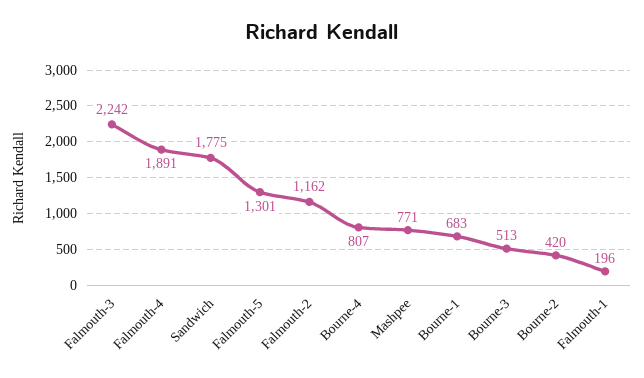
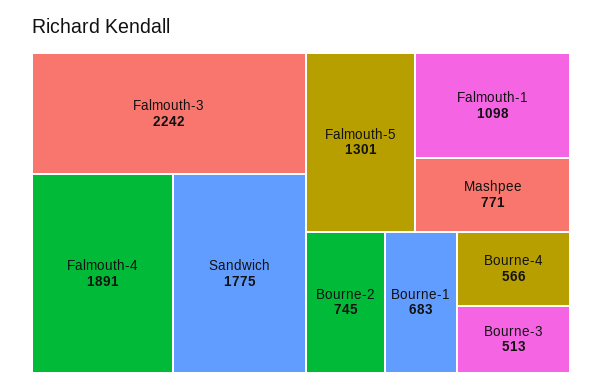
Falmouth-2: 1162 -> none
Bourne-4: 807 -> 566
Bourne-2: 420 -> 745
Falmouth-1: 196 -> 1098

